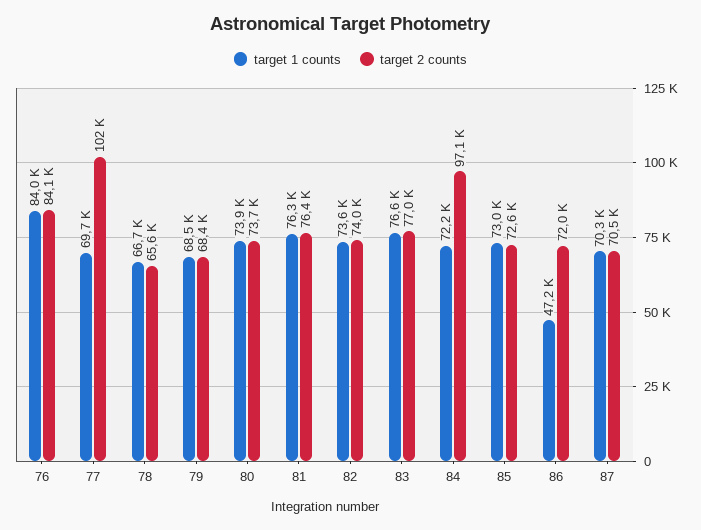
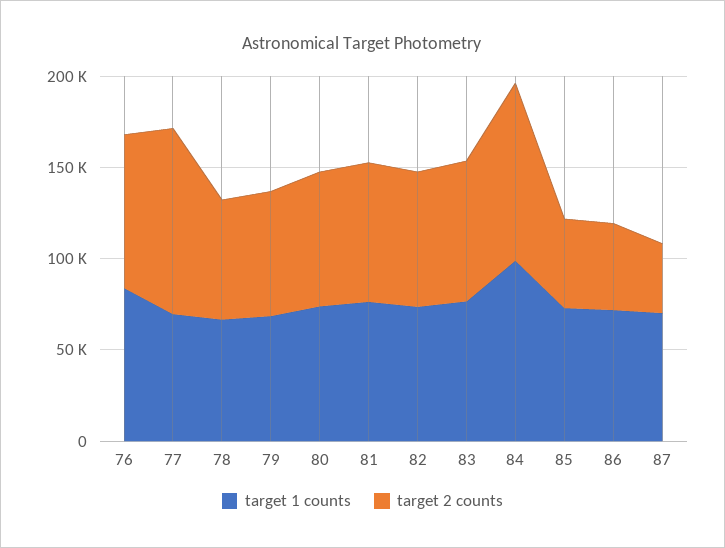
target 1 counts, 84: 72200 -> 100000
target 2 counts, 85: 72600 -> 50000
target 1 counts, 86: 47200 -> 70000
target 2 counts, 86: 72000 -> 50000
target 2 counts, 87: 70500 -> 40000

